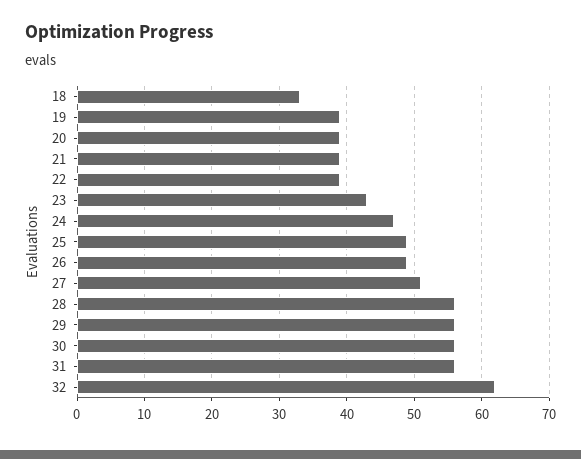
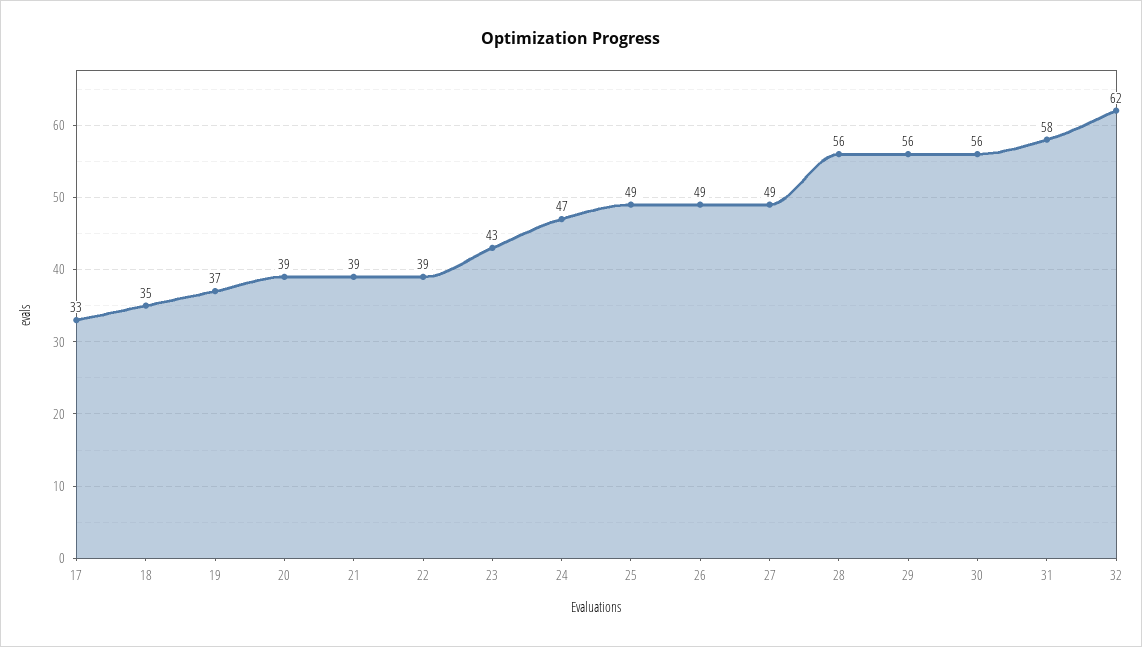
18: 33 -> 35
19: 39 -> 37
27: 51 -> 49
31: 56 -> 58
17: none -> 33

